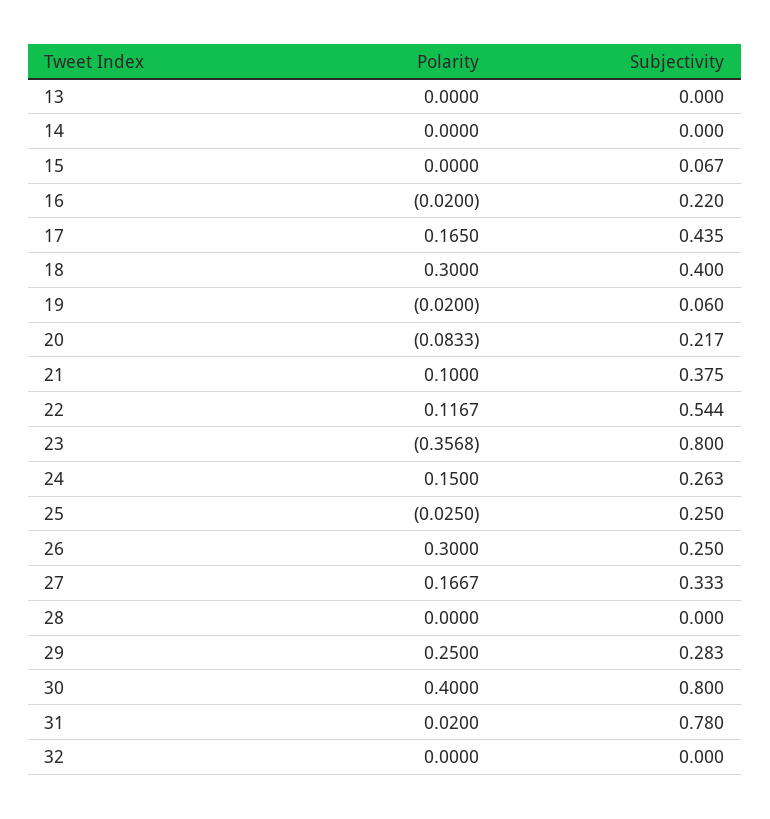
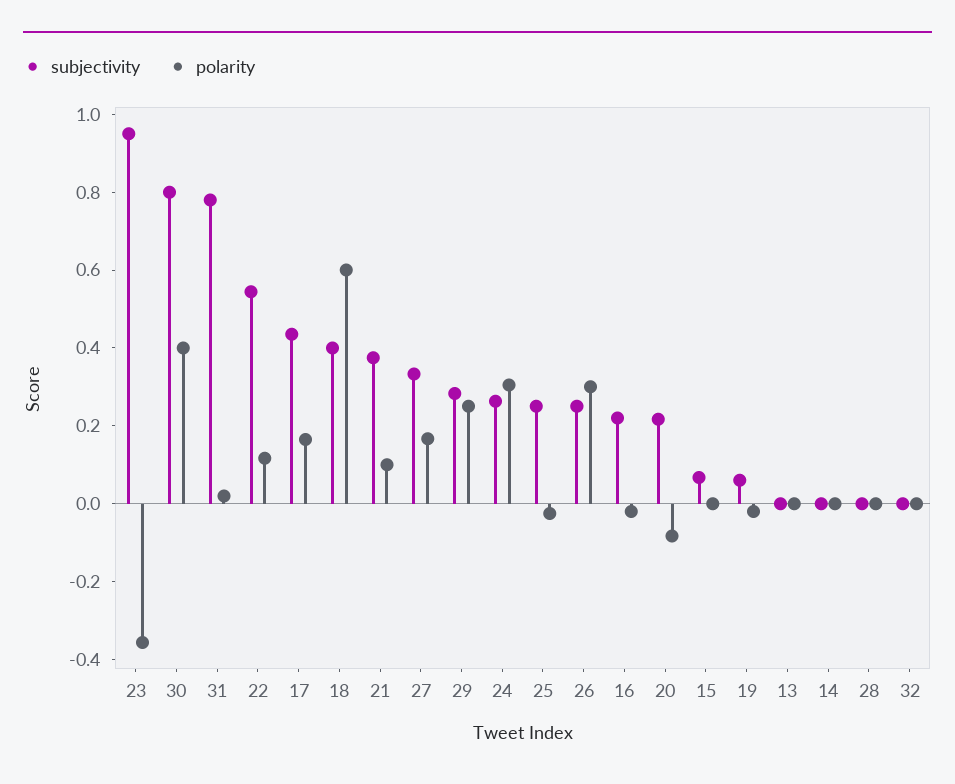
Polarity, 18: 0.3 -> 0.6
Subjectivity, 23: 0.8 -> 0.95
Polarity, 24: 0.15 -> 0.3

